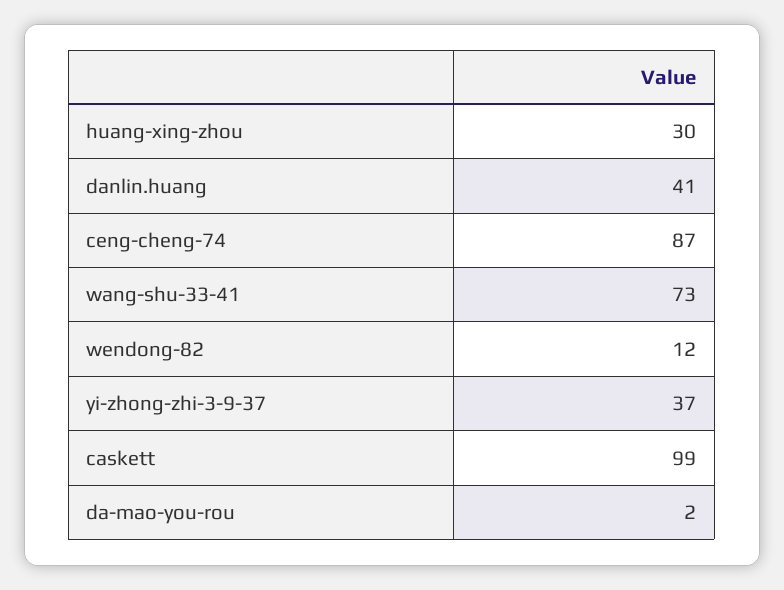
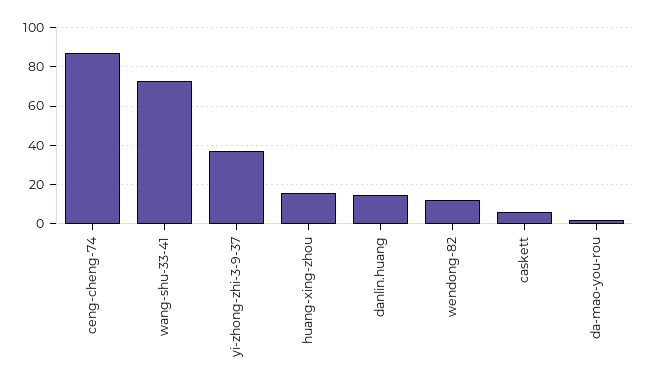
huang-xing-zhou: 30 -> 15
danlin.huang: 41 -> 15
caskett: 99 -> 5

